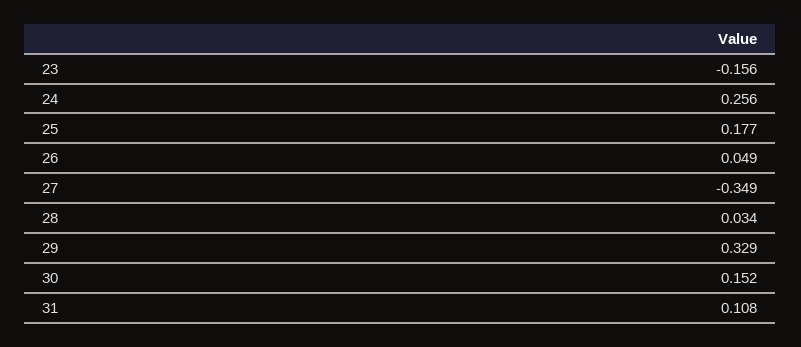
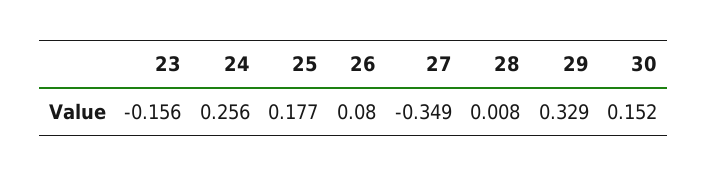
26: 0.049 -> 0.08
28: 0.034 -> 0.008
31: 0.108 -> none

